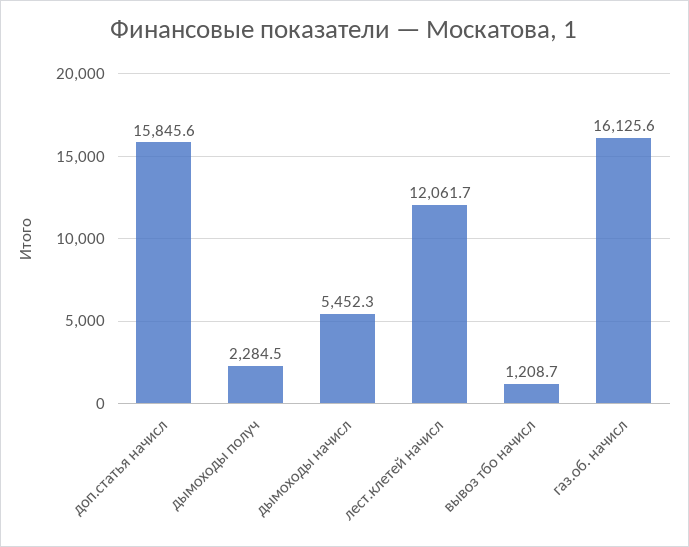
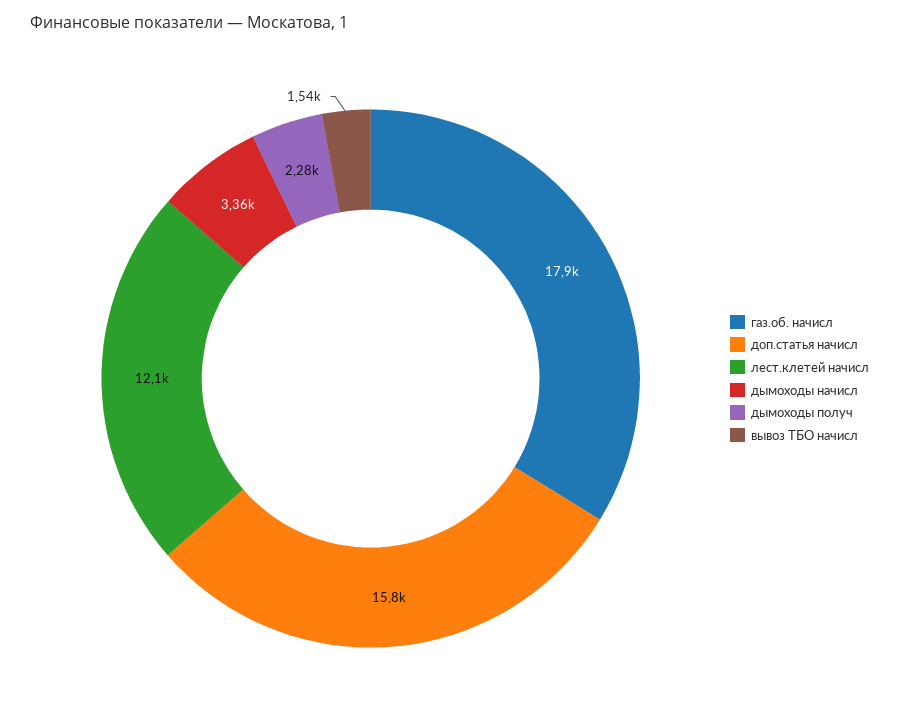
дымоходы начисл: 5452.3 -> 3360
вывоз тбо начисл: 1208.7 -> 1540
газ.об. начисл: 16125.6 -> 17900

